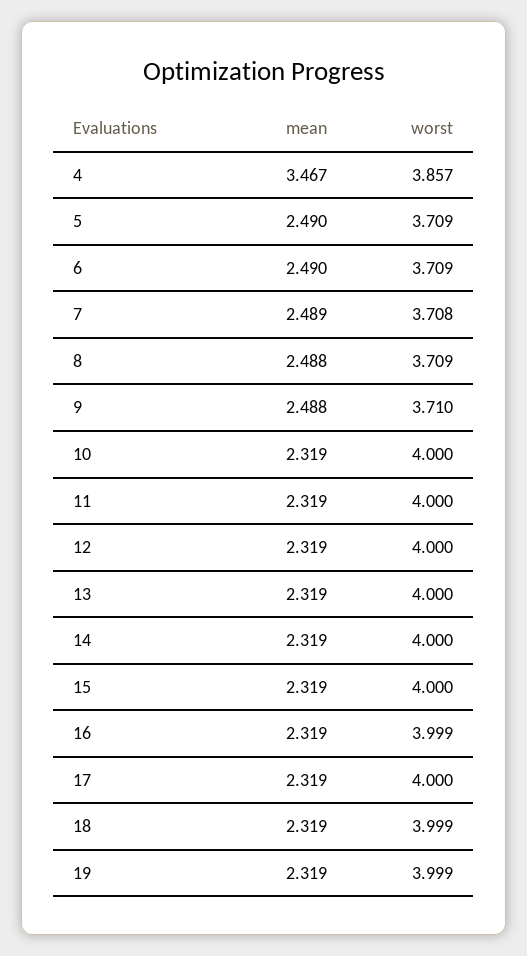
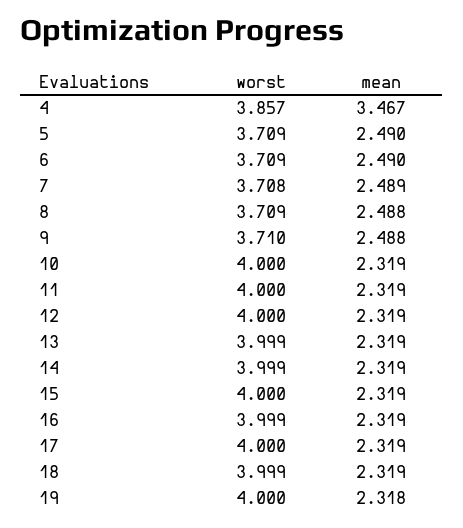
worst, 13: 4 -> 3.999
worst, 14: 4 -> 3.999
mean, 19: 2.319 -> 2.318
worst, 19: 3.999 -> 4

